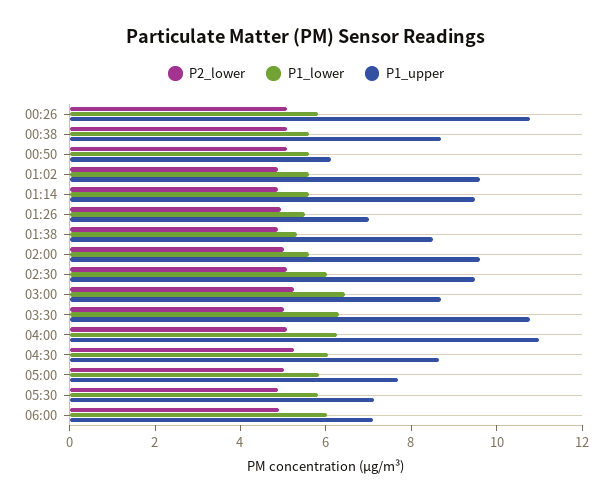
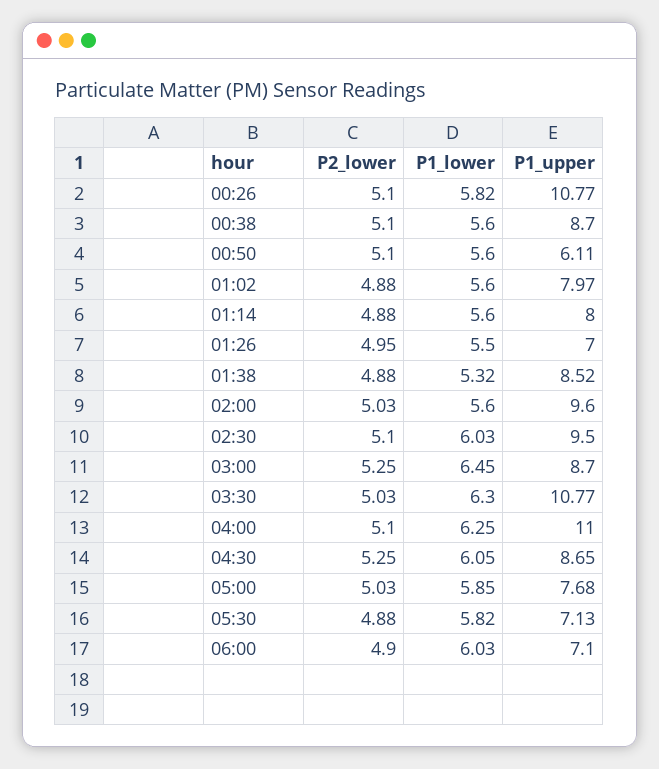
P1_upper, 01:02: 9.5 -> 7.97
P1_upper, 01:14: 9.5 -> 8

